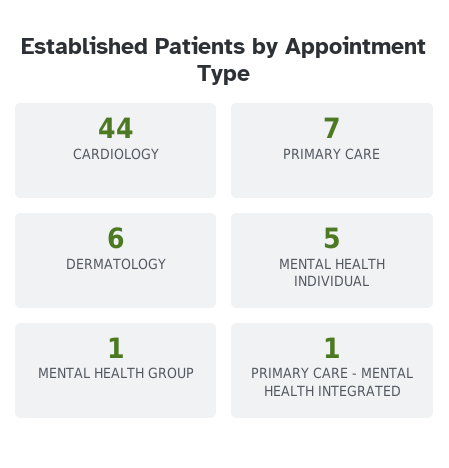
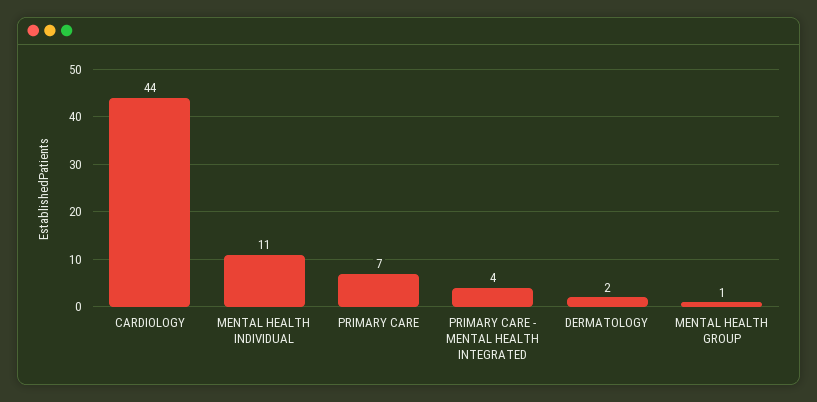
DERMATOLOGY: 6 -> 2
MENTAL HEALTH INDIVIDUAL: 5 -> 11
PRIMARY CARE - MENTAL HEALTH INTEGRATED: 1 -> 4

